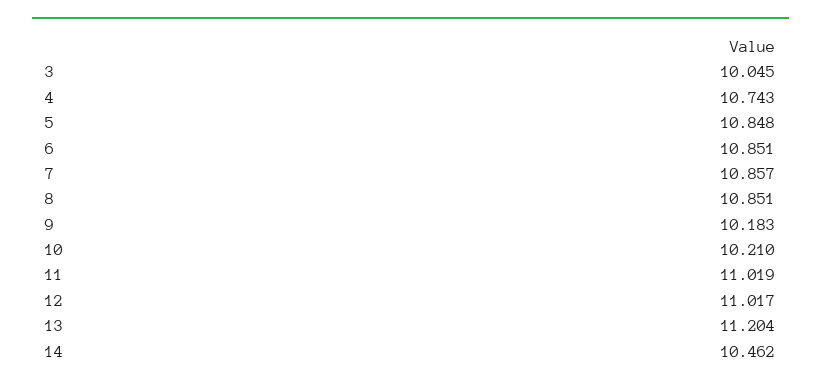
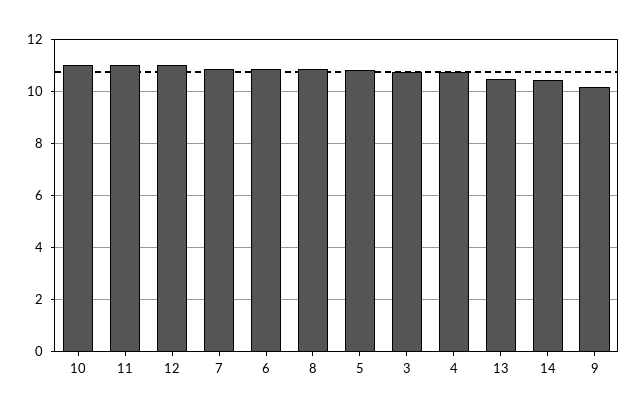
3: 10.045 -> 10.75
10: 10.21 -> 11
13: 11.204 -> 10.5

